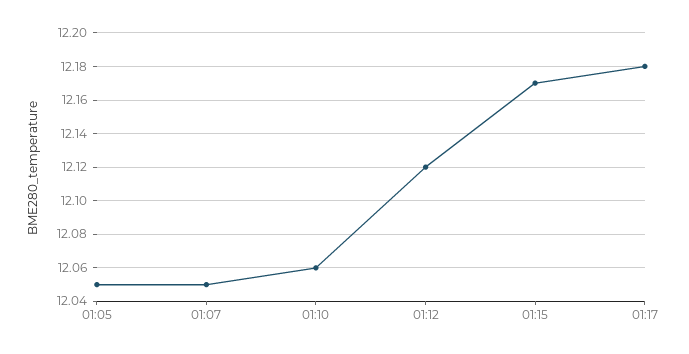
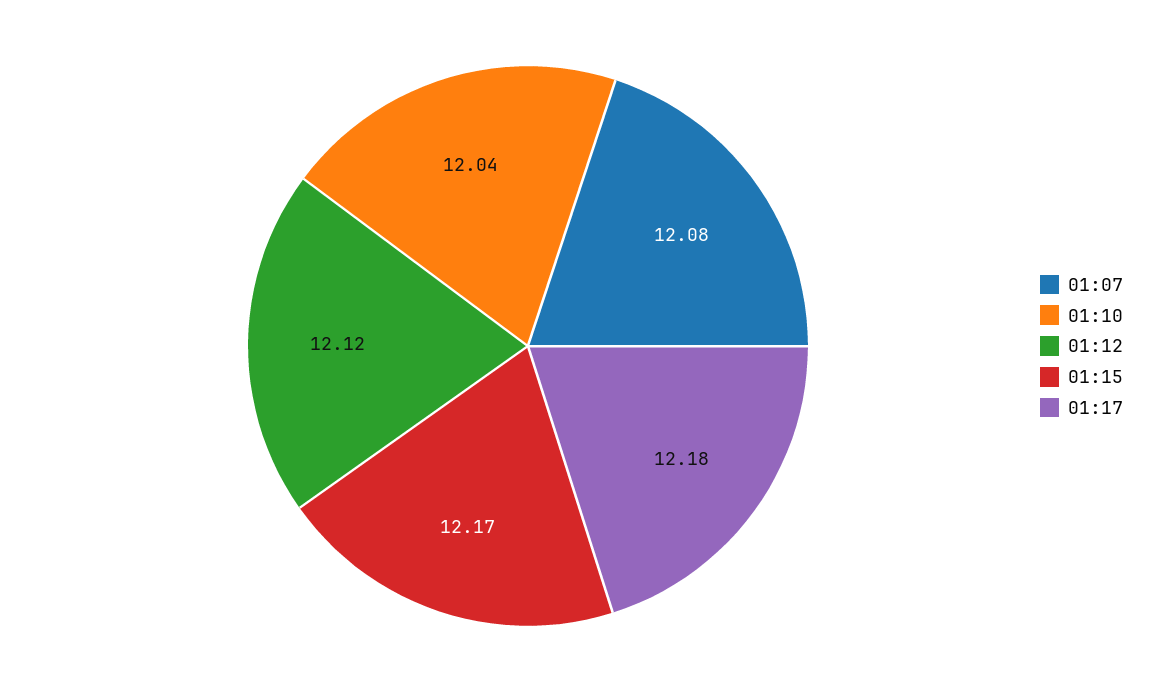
01:05: 12.05 -> none
01:07: 12.05 -> 12.08
01:10: 12.06 -> 12.04

